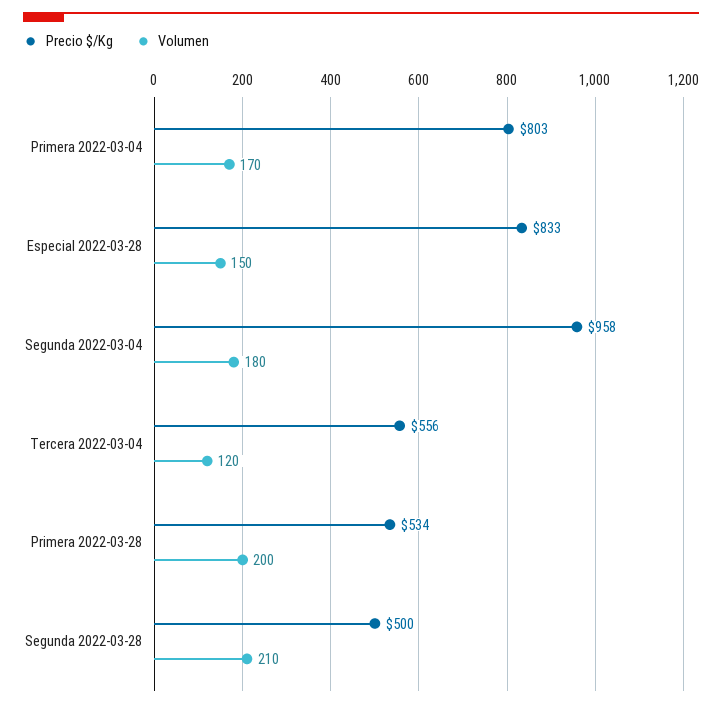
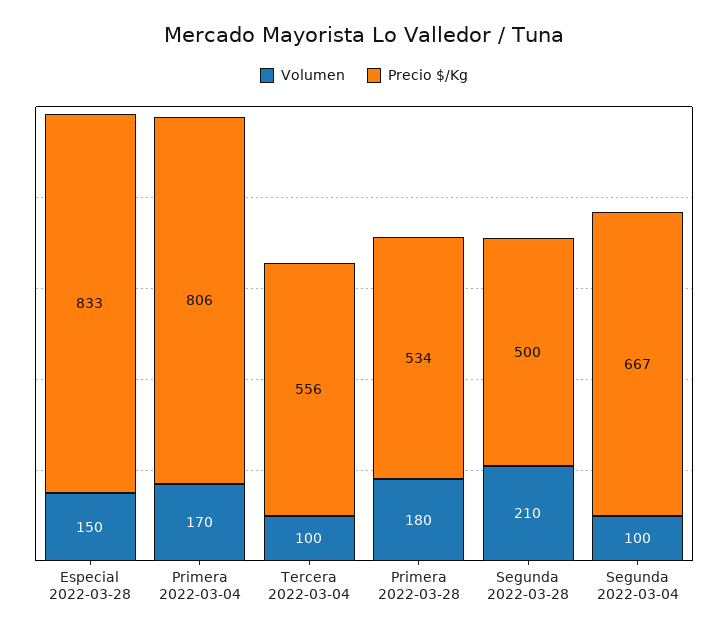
Precio $/Kg, Primera 2022-03-04: 803 -> 806
Precio $/Kg, Segunda 2022-03-04: 958 -> 667
Volumen, Segunda 2022-03-04: 180 -> 100
Volumen, Tercera 2022-03-04: 120 -> 100
Volumen, Primera 2022-03-28: 200 -> 180

